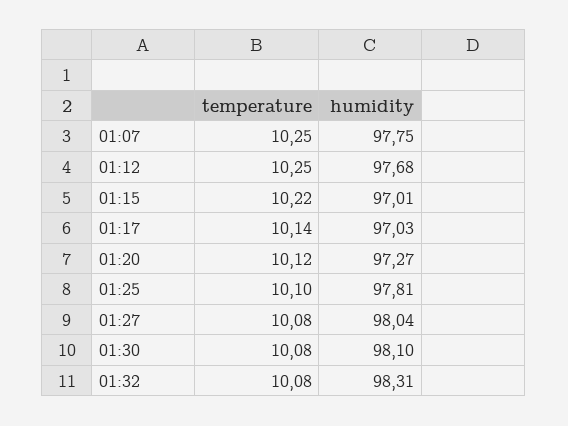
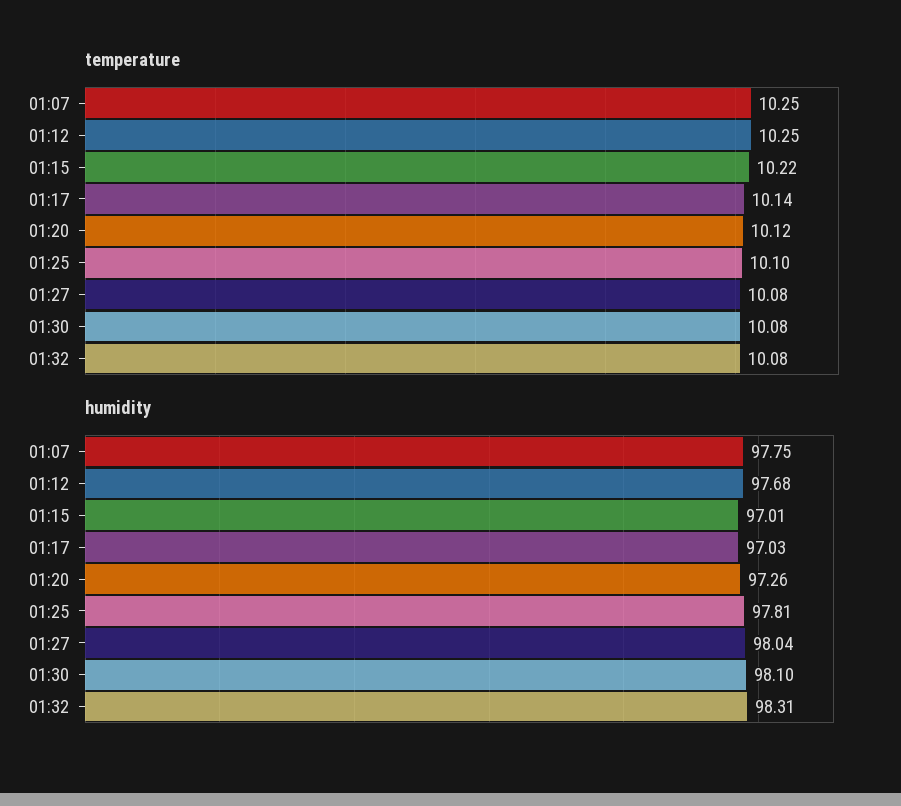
humidity, 01:20: 97.27 -> 97.26

